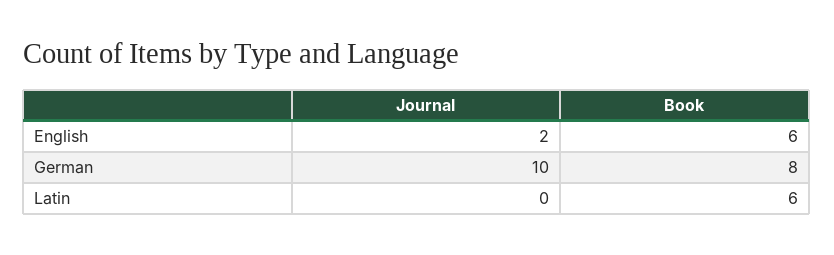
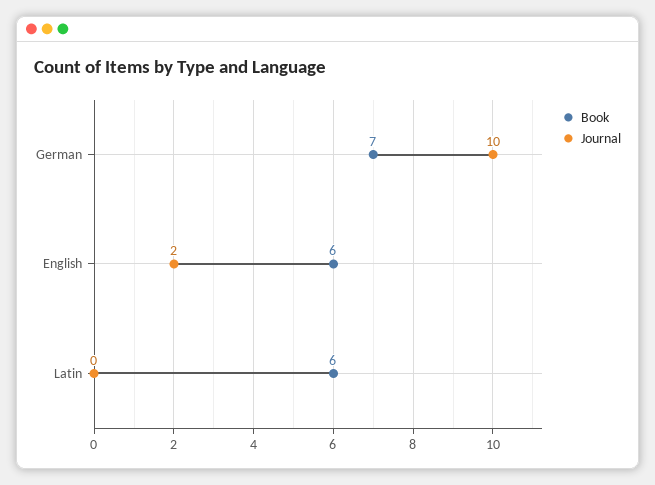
Book, German: 8 -> 7

